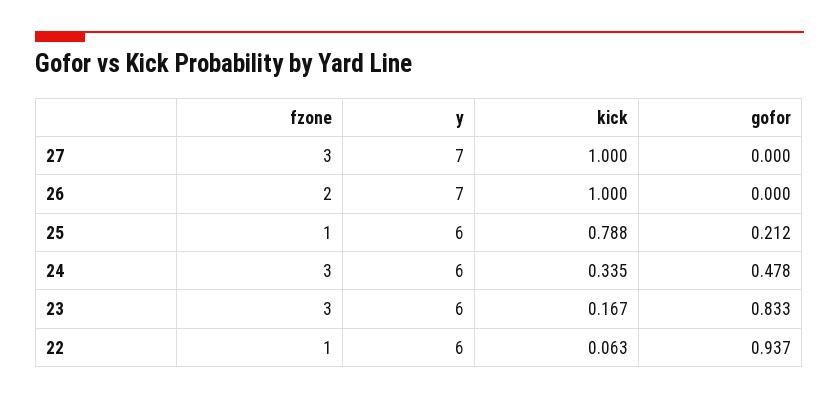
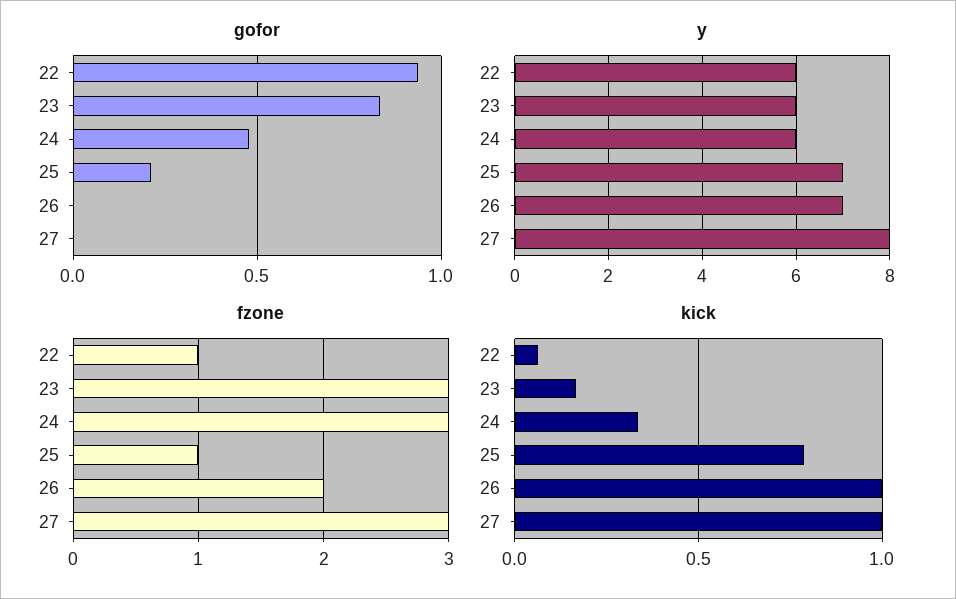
y, 27: 7 -> 8
y, 25: 6 -> 7

